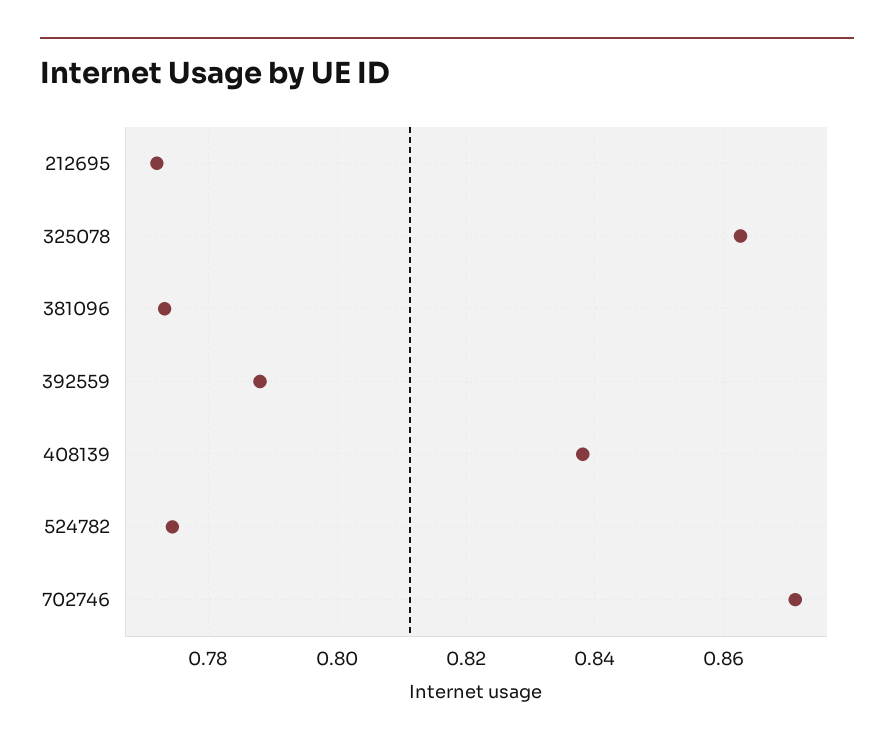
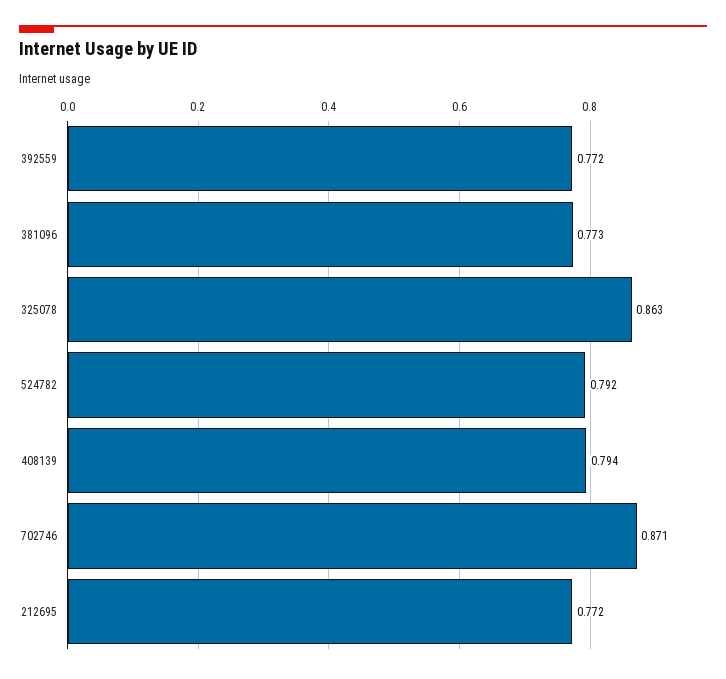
392559: 0.788 -> 0.772
408139: 0.838 -> 0.794
524782: 0.774 -> 0.792

